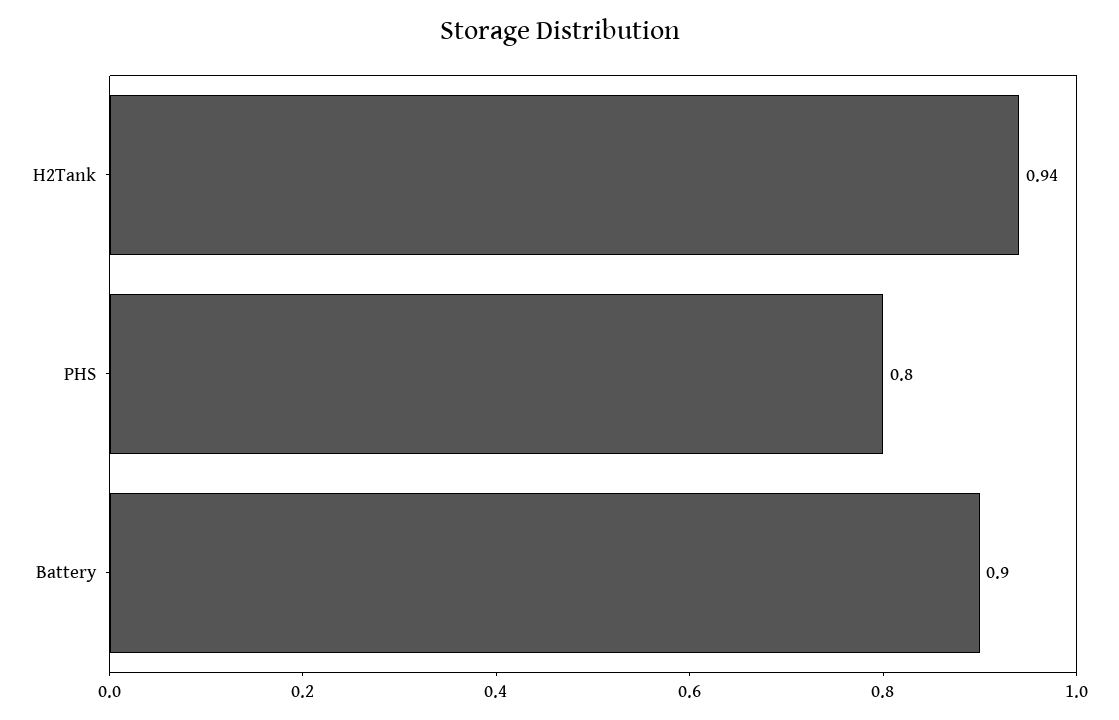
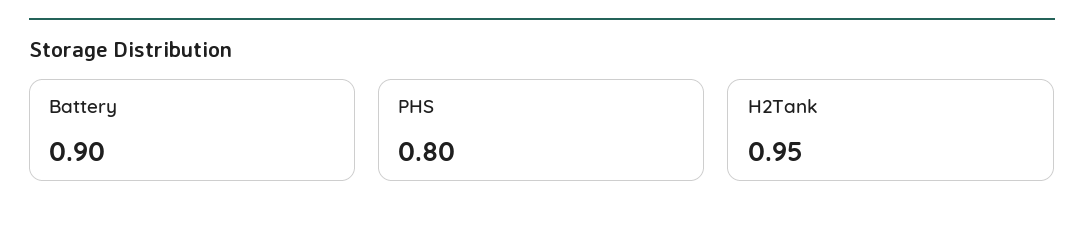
H2Tank: 0.94 -> 0.95

